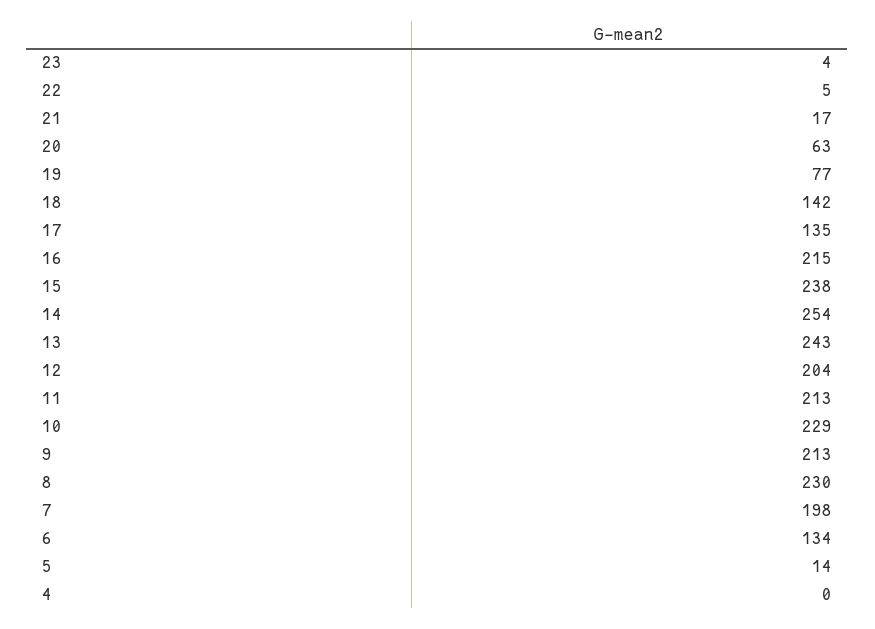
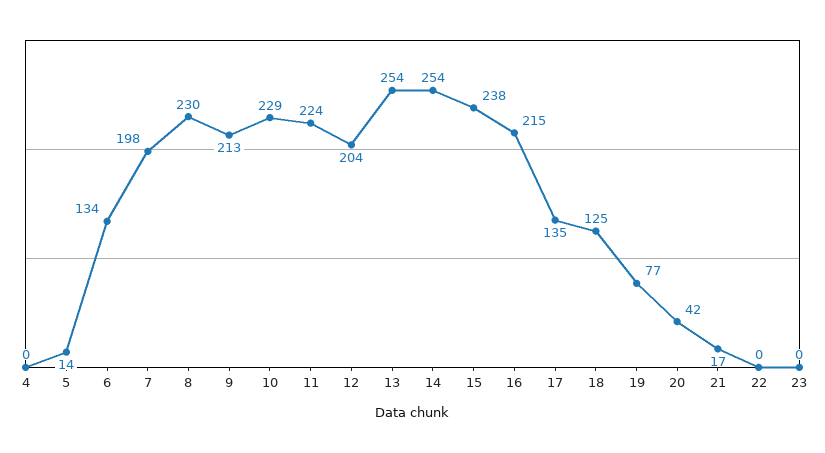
23: 4 -> 0
22: 5 -> 0
20: 63 -> 42
18: 142 -> 125
13: 243 -> 254
11: 213 -> 224

